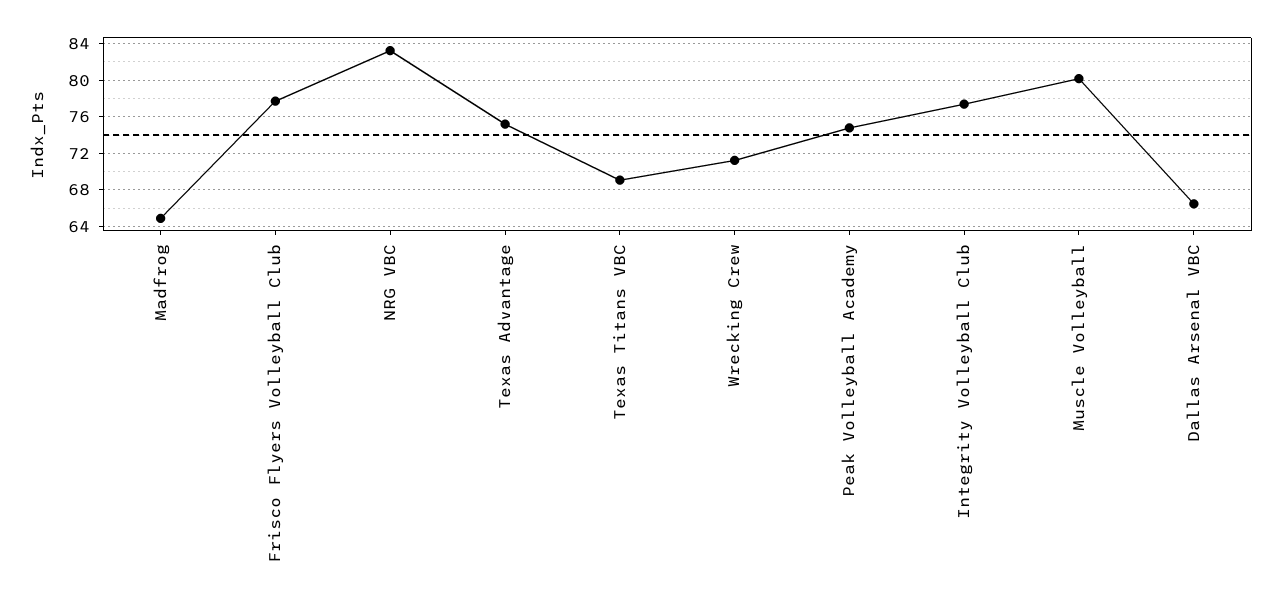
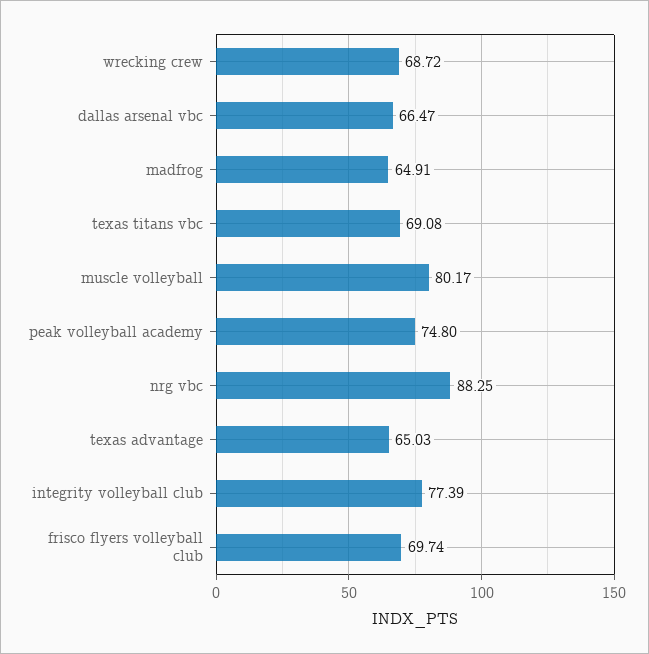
Frisco Flyers Volleyball Club: 78 -> 69.74
NRG VBC: 83 -> 88.25
Texas Advantage: 75 -> 65.03
Wrecking Crew: 71 -> 68.72

